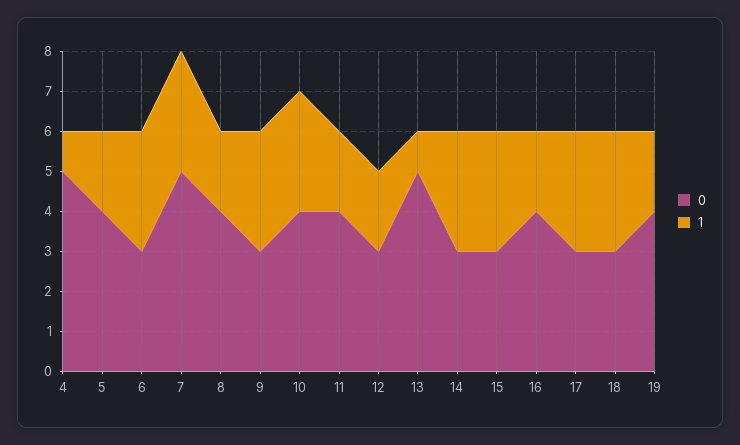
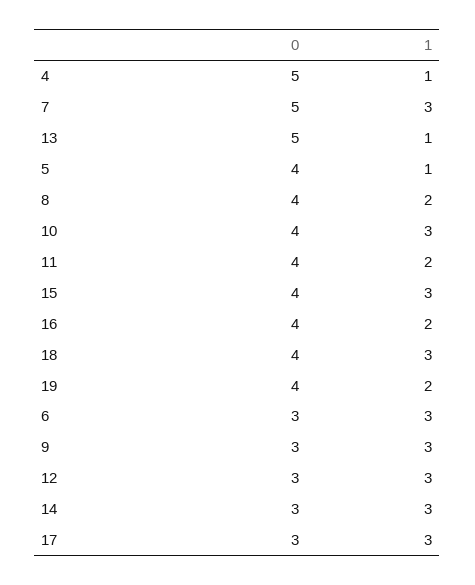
1, 5: 2 -> 1
1, 12: 2 -> 3
0, 15: 3 -> 4
0, 18: 3 -> 4

